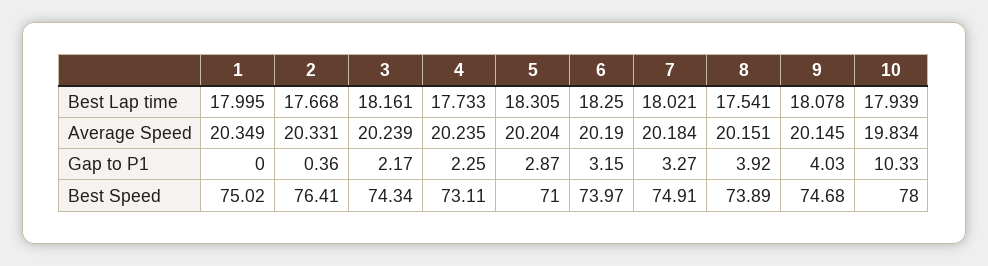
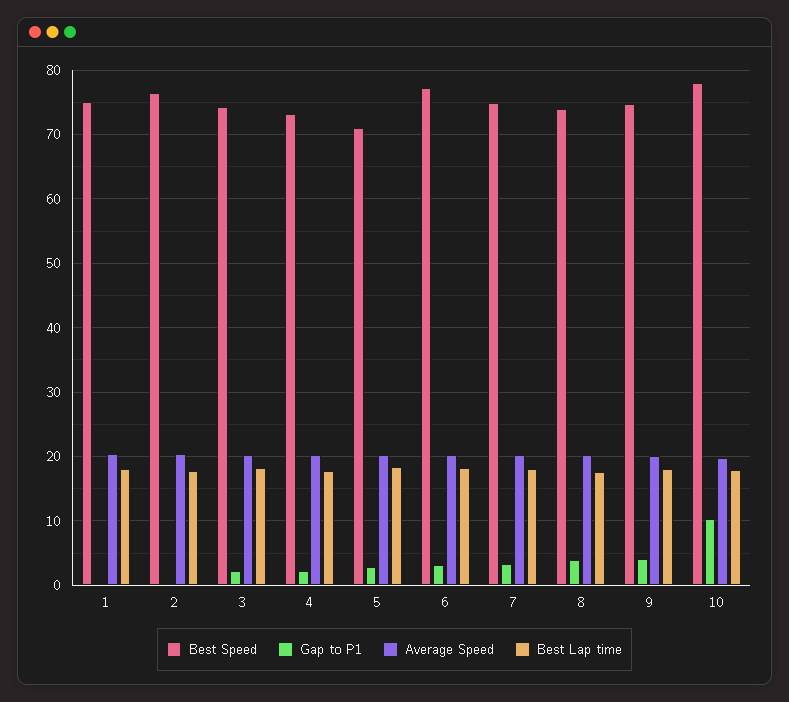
Best Speed, 6: 73.97 -> 77

